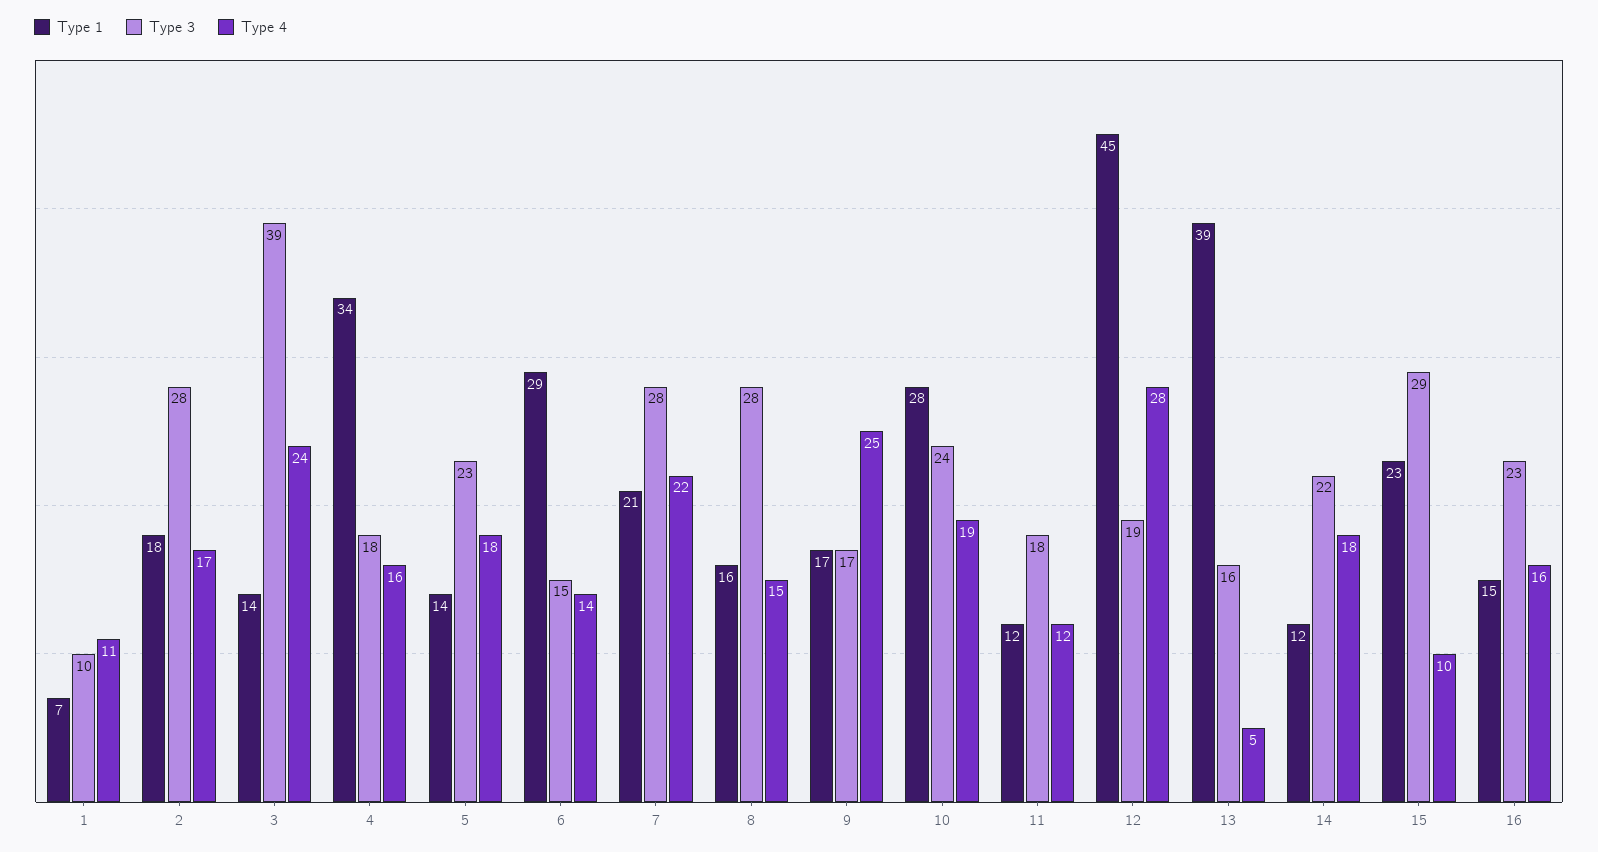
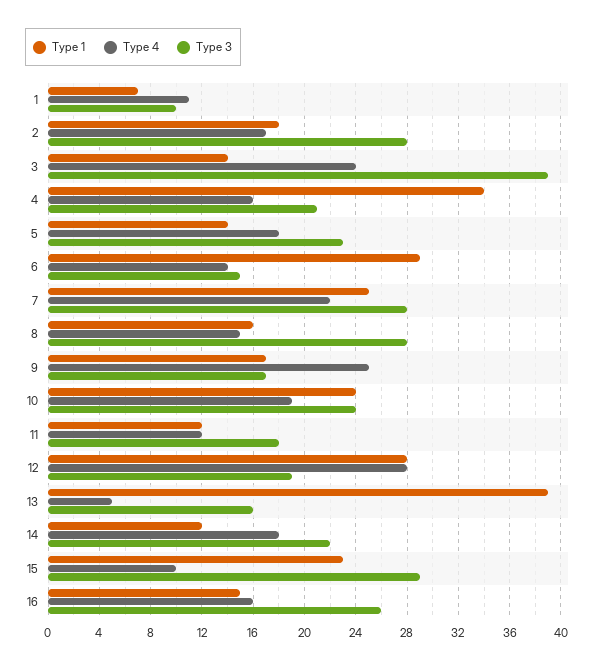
Type 3, 4: 18 -> 21
Type 1, 7: 21 -> 25
Type 1, 10: 28 -> 24
Type 1, 12: 45 -> 28
Type 3, 16: 23 -> 26

